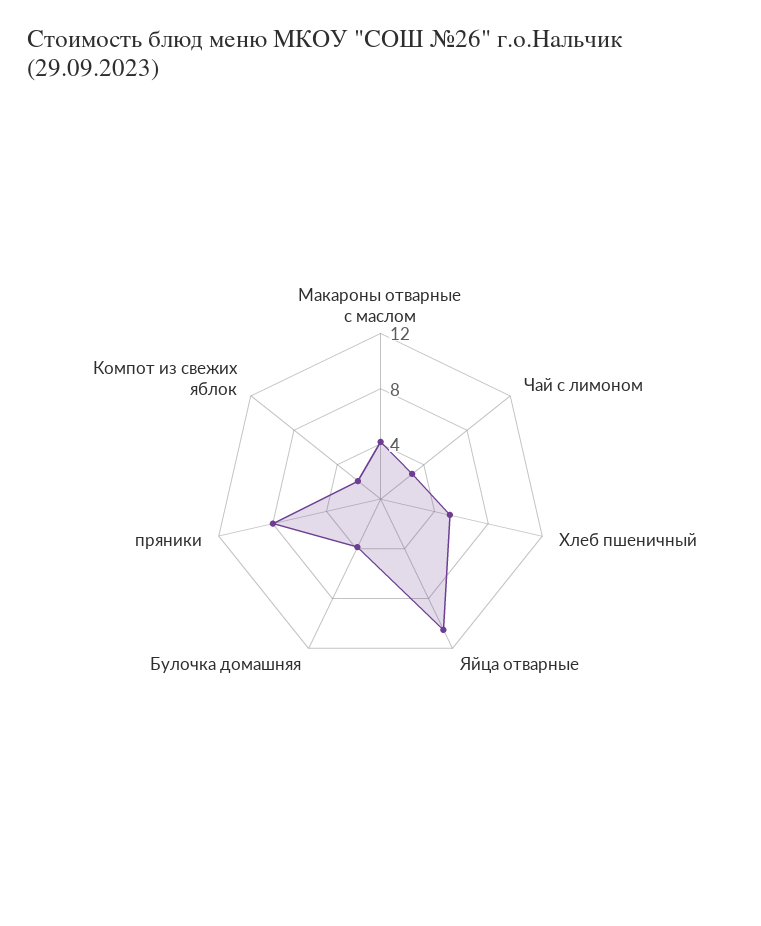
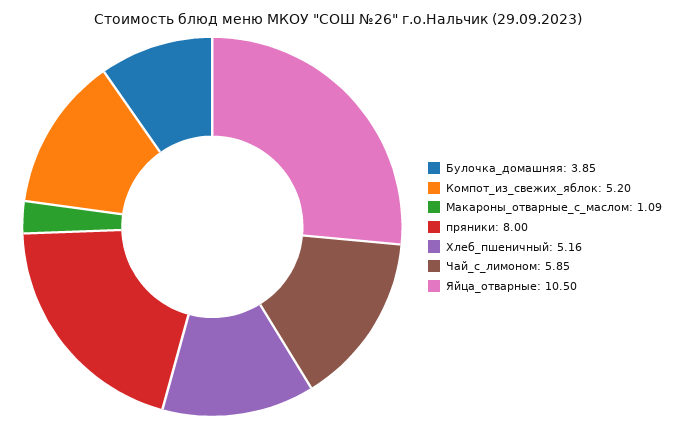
Макароны отварные с маслом: 4 -> 1.09
Чай с лимоном: 3 -> 5.85
Компот из свежих яблок: 2 -> 5.2

